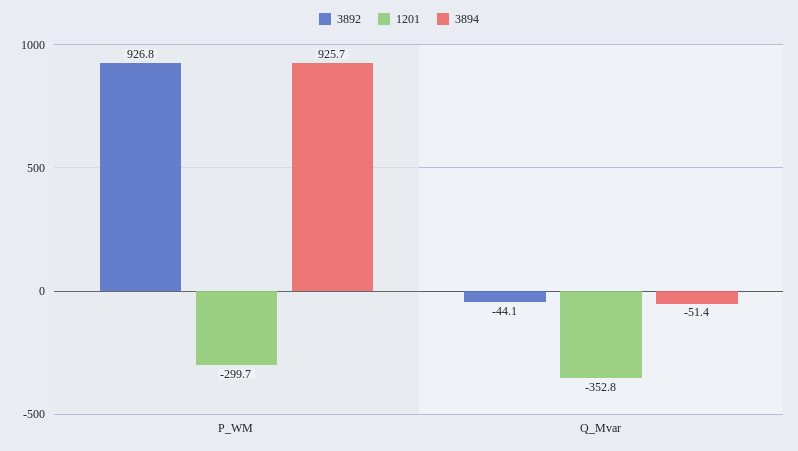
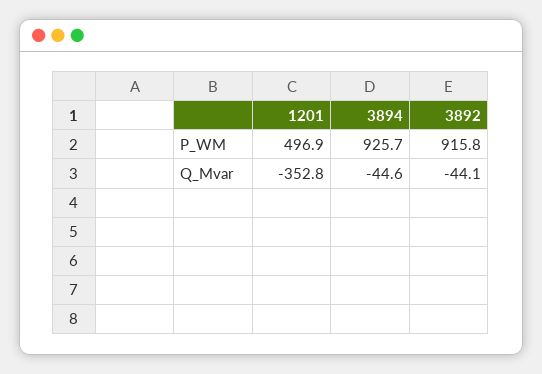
3892, P_WM: 926.8 -> 915.8
1201, P_WM: -299.7 -> 496.9
3894, Q_Mvar: -51.4 -> -44.6

